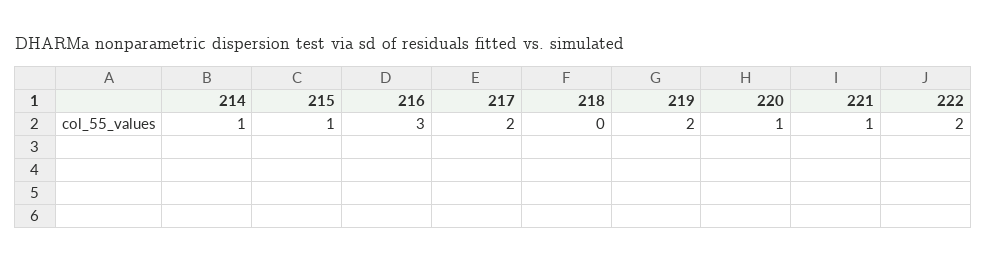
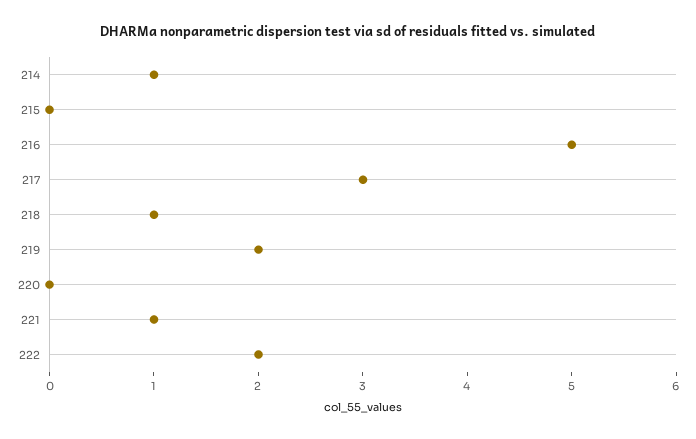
215: 1 -> 0
216: 3 -> 5
217: 2 -> 3
218: 0 -> 1
220: 1 -> 0

